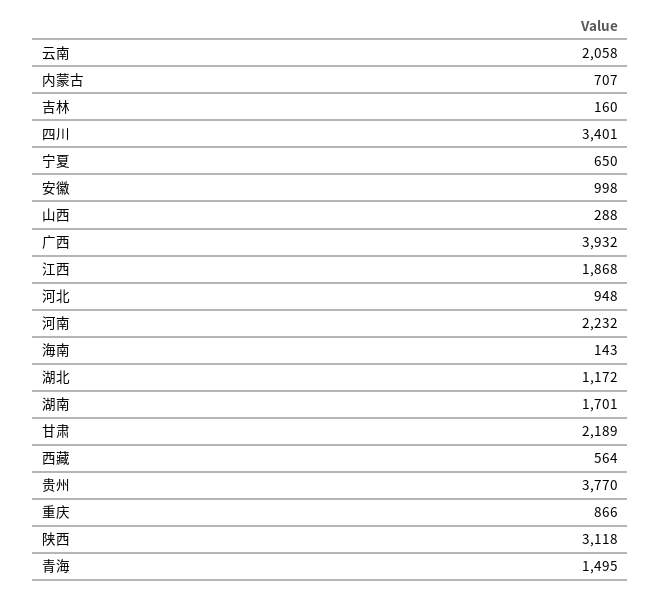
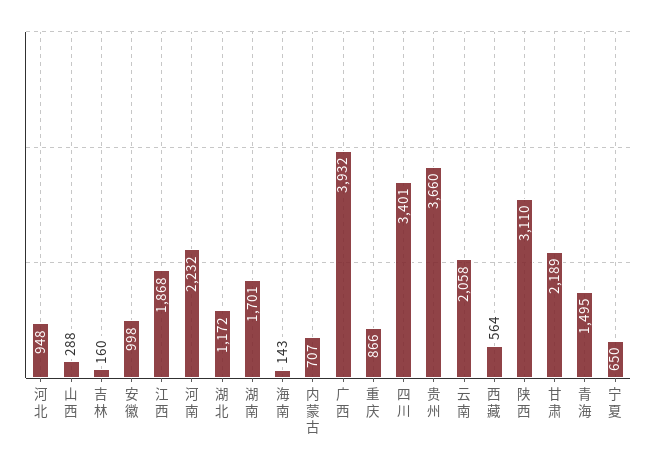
贵州: 3770 -> 3660
陕西: 3118 -> 3110

